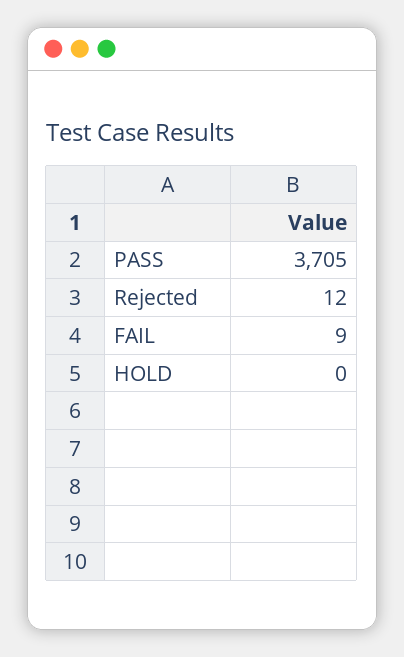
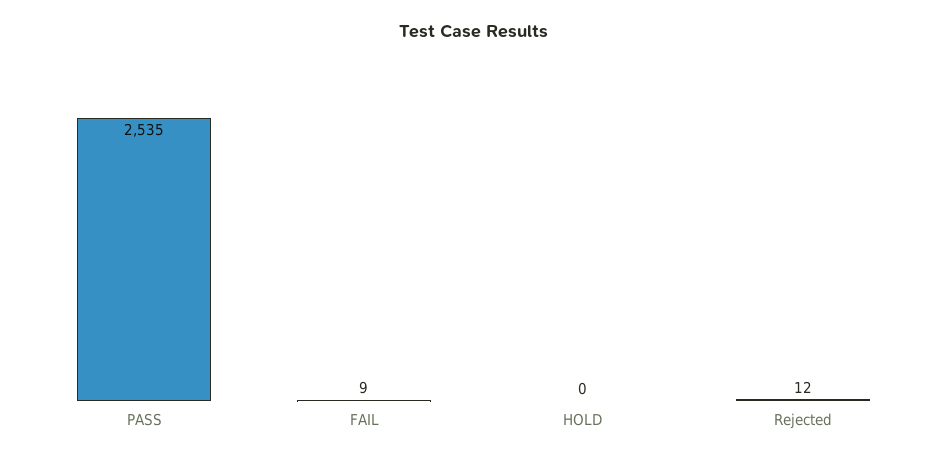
PASS: 3705 -> 2535

